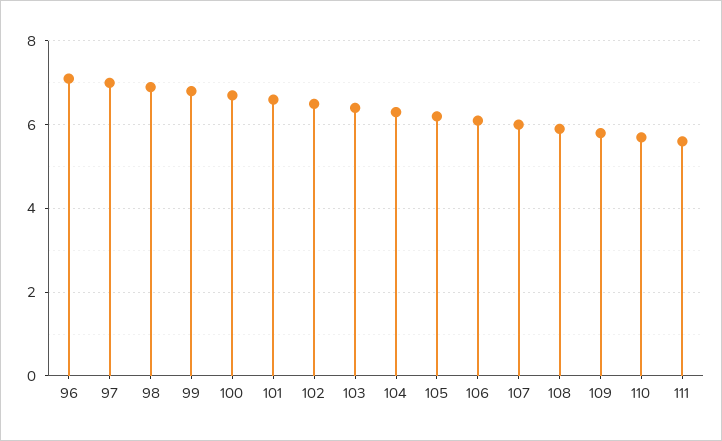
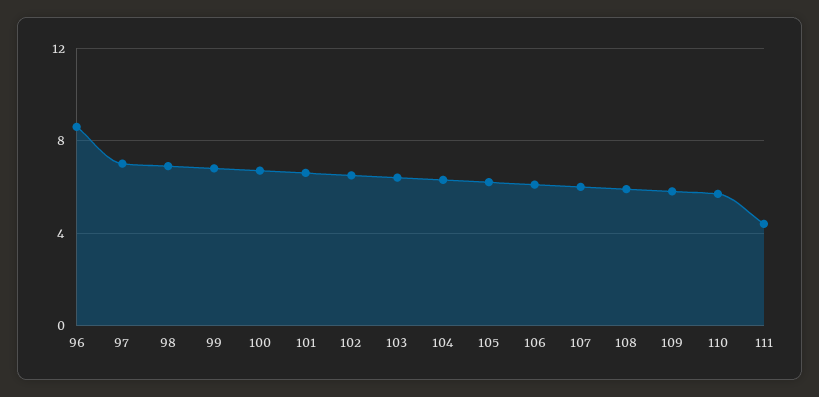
96: 7 -> 8.5
111: 5.5 -> 4.5

